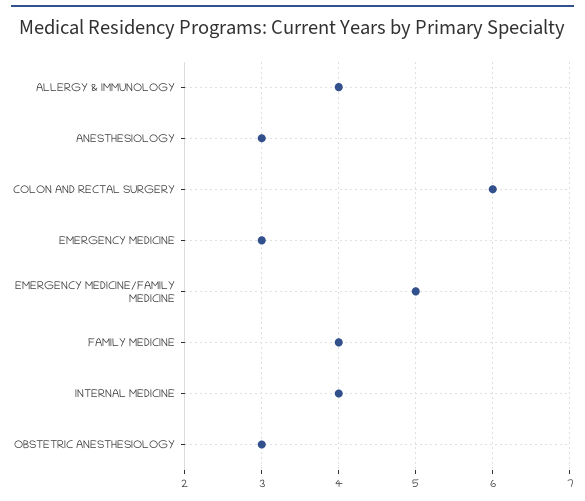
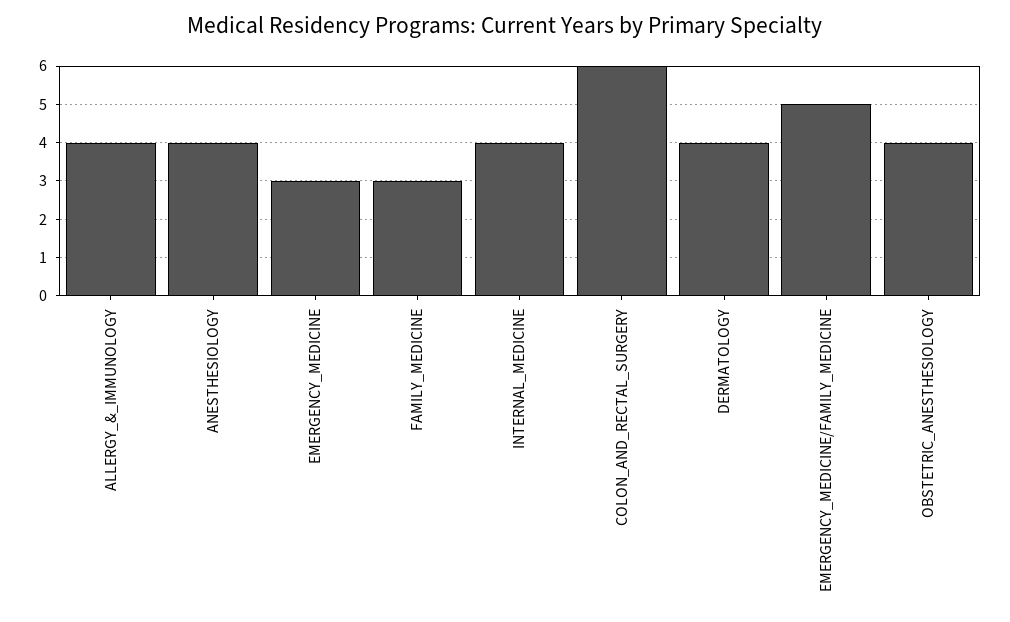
ANESTHESIOLOGY: 3 -> 4
FAMILY MEDICINE: 4 -> 3
OBSTETRIC ANESTHESIOLOGY: 3 -> 4
DERMATOLOGY: none -> 4

